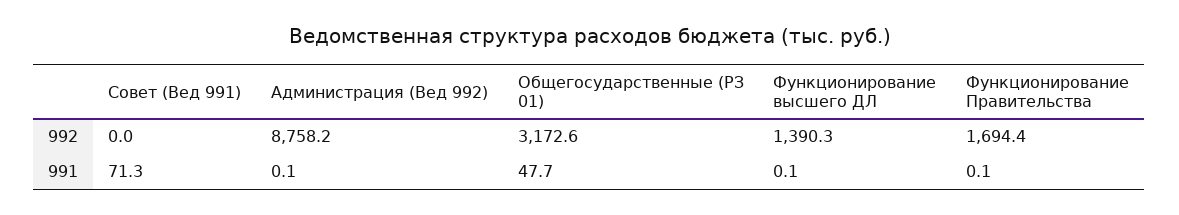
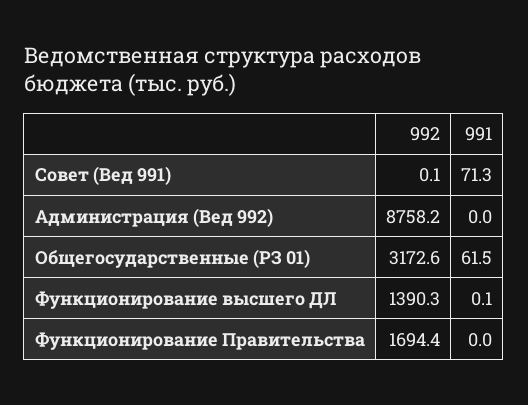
Совет (Вед 991), 992: 0 -> 0.1
Администрация (Вед 992), 991: 0.1 -> 0
Общегосударственные (РЗ 01), 991: 47.7 -> 61.5
Функционирование Правительства, 991: 0.1 -> 0

